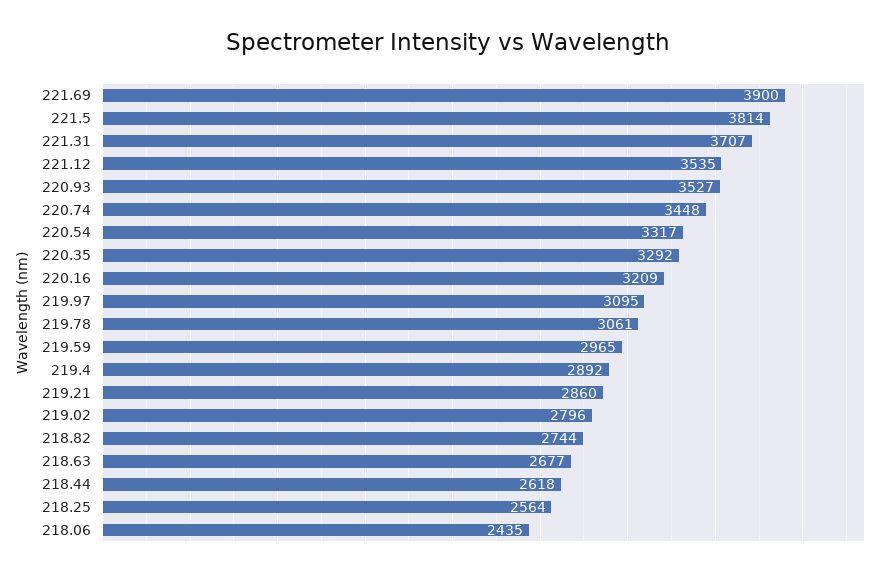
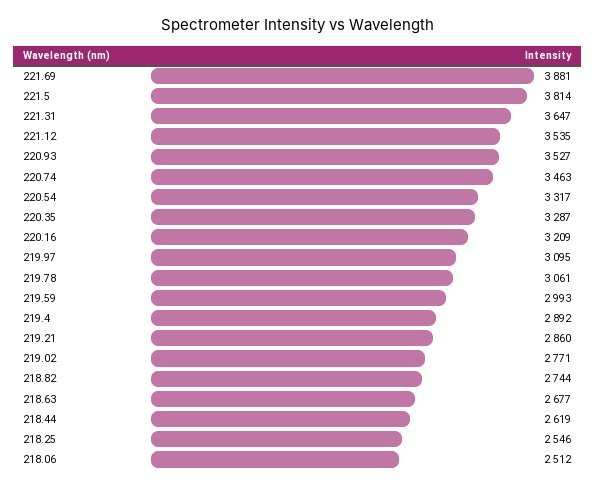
221.69: 3900 -> 3881
221.31: 3707 -> 3647
220.74: 3448 -> 3463
220.35: 3292 -> 3287
219.59: 2965 -> 2993
219.02: 2796 -> 2771
218.44: 2618 -> 2619
218.25: 2564 -> 2546
218.06: 2435 -> 2512

